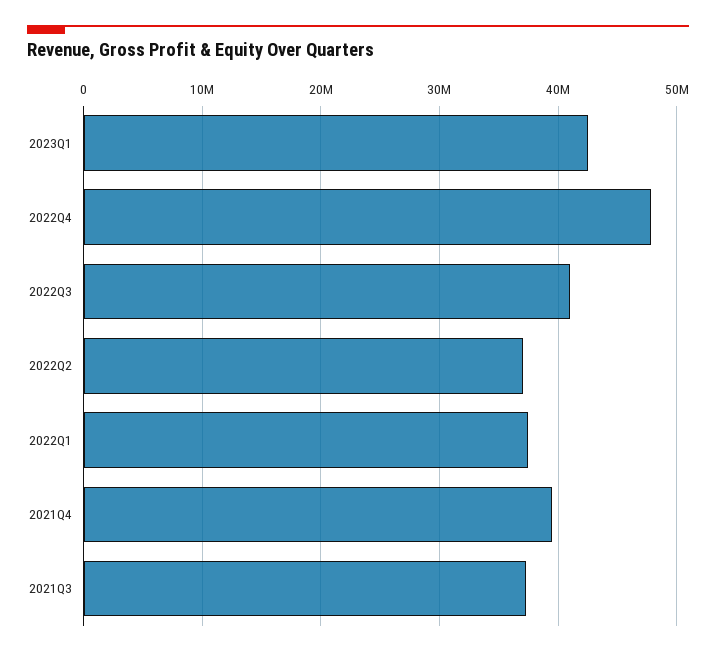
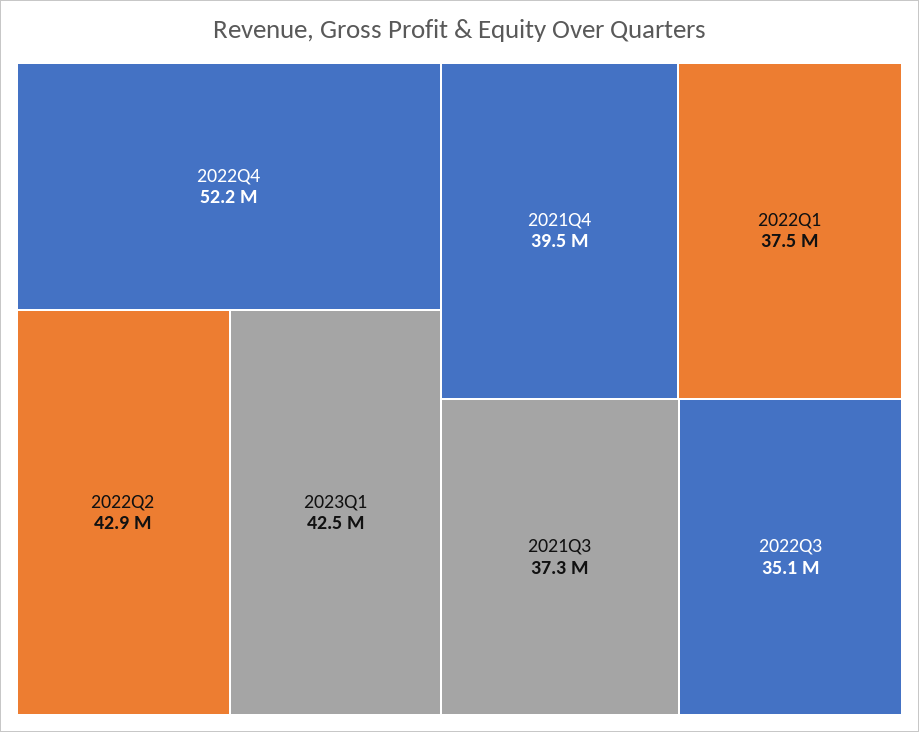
2022Q4: 48000000 -> 52200000
2022Q3: 41000000 -> 35100000
2022Q2: 37000000 -> 42900000

